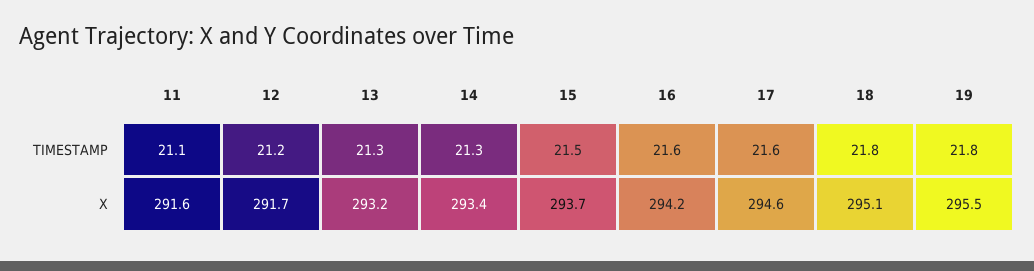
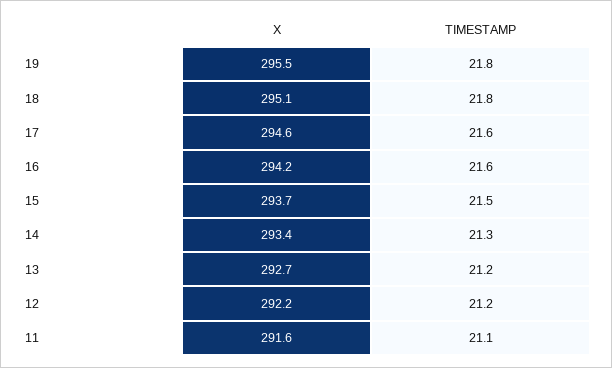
13, TIMESTAMP: 21.3 -> 21.2
12, X: 291.7 -> 292.2
13, X: 293.2 -> 292.7

